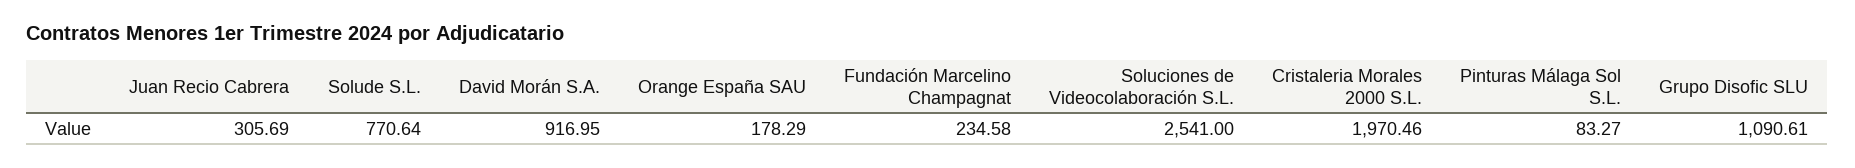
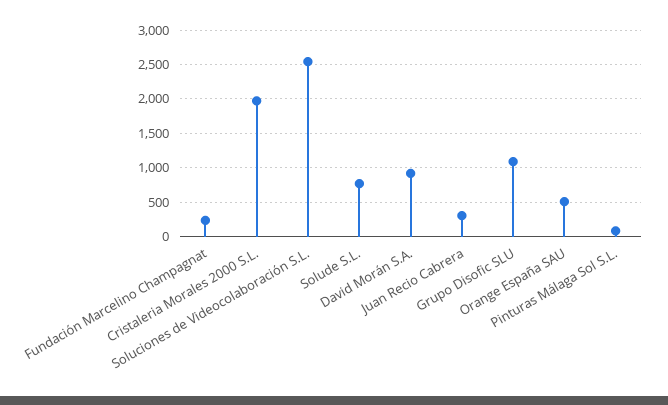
Orange España SAU: 178.29 -> 500

